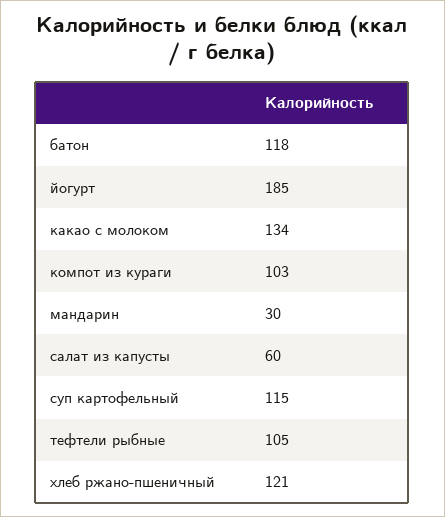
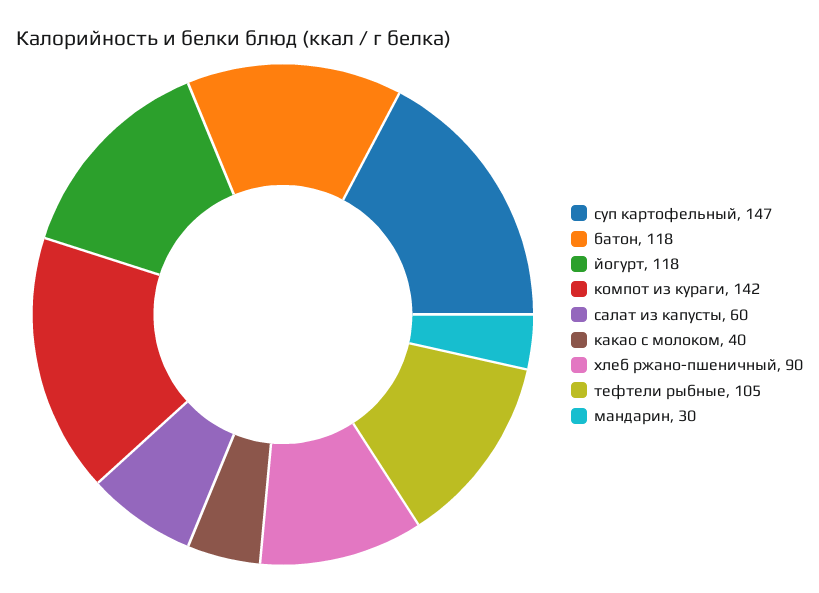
йогурт: 185 -> 118
какао с молоком: 134 -> 40
компот из кураги: 103 -> 142
суп картофельный: 115 -> 147
хлеб ржано-пшеничный: 121 -> 90

